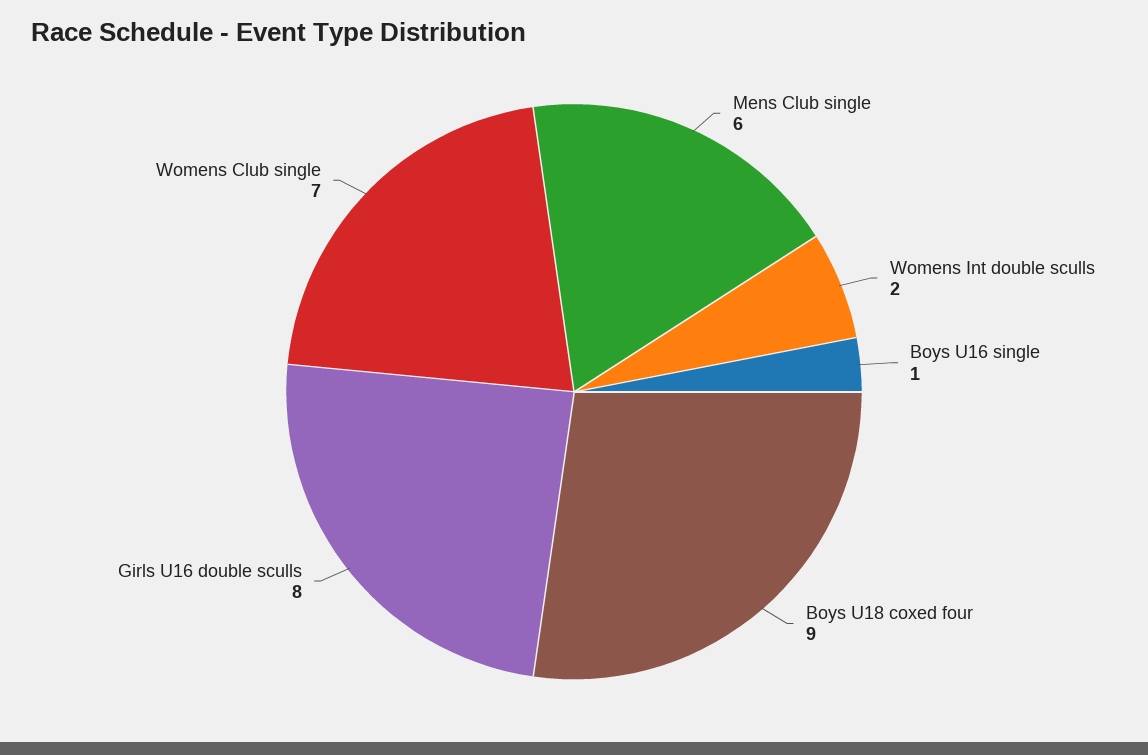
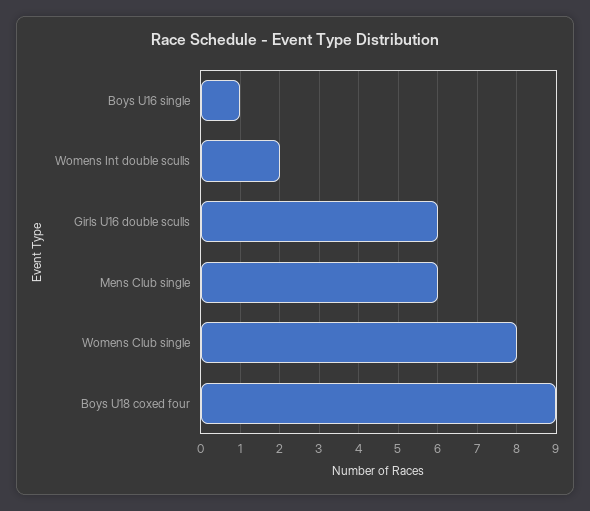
Girls U16 double sculls: 8 -> 6
Womens Club single: 7 -> 8

